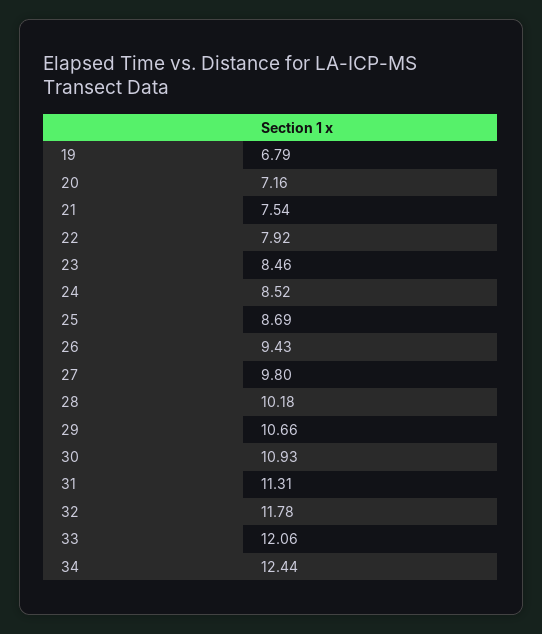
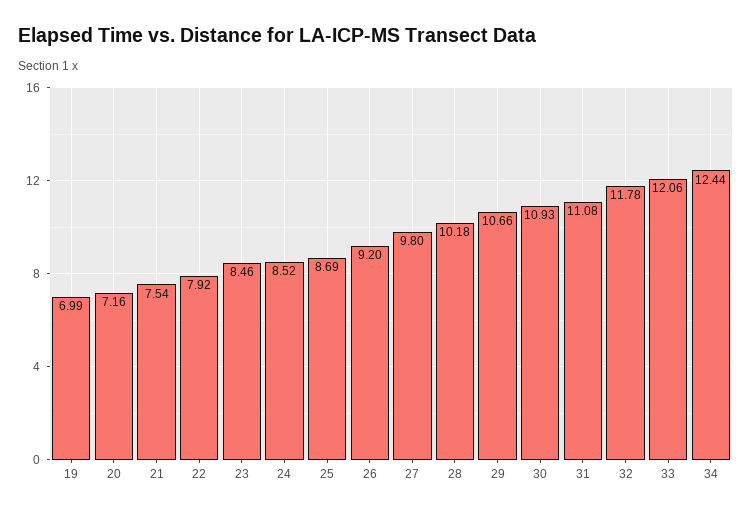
19: 6.79 -> 6.99
26: 9.43 -> 9.2
31: 11.31 -> 11.08

